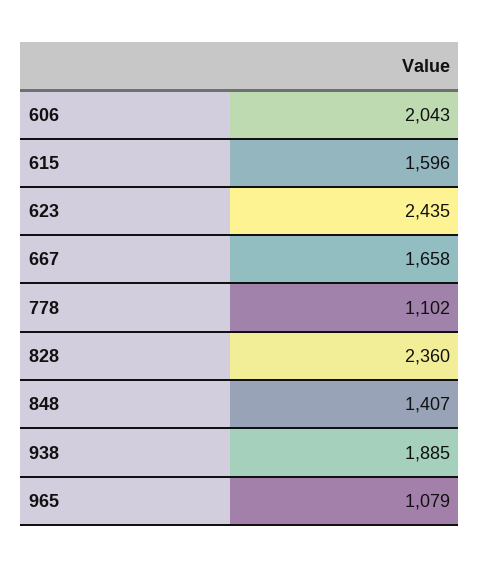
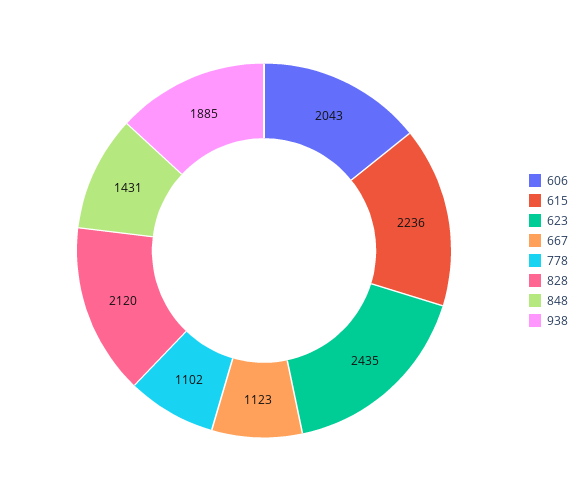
615: 1596 -> 2236
667: 1658 -> 1123
828: 2360 -> 2120
848: 1407 -> 1431
965: 1079 -> none

